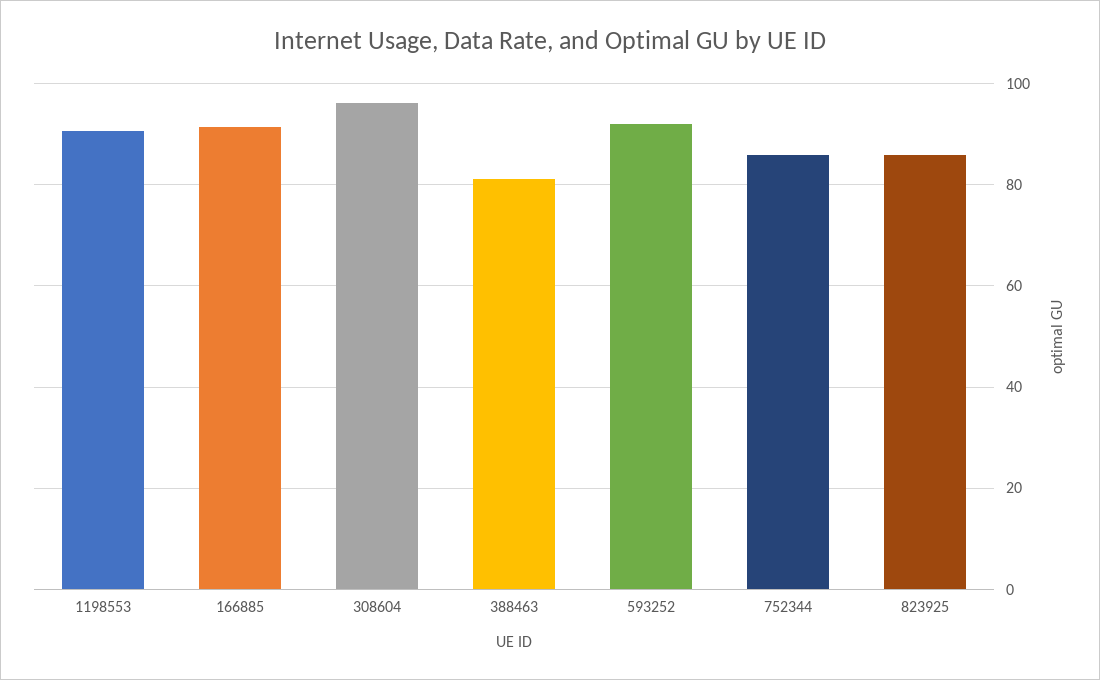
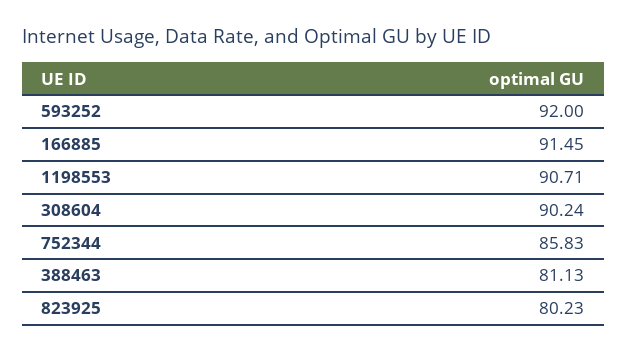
308604: 96 -> 90.24
823925: 86 -> 80.23

